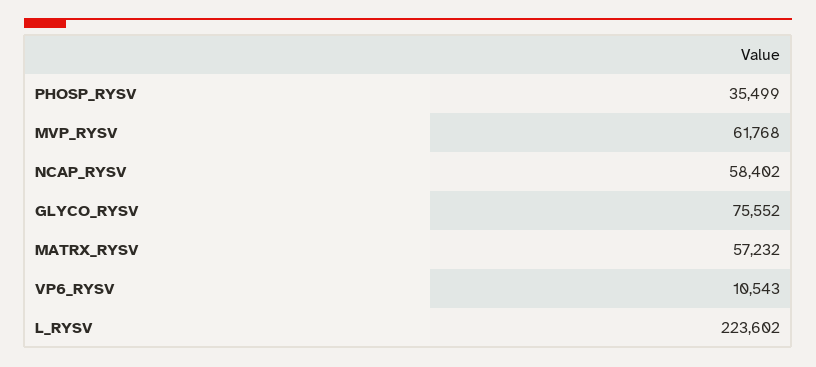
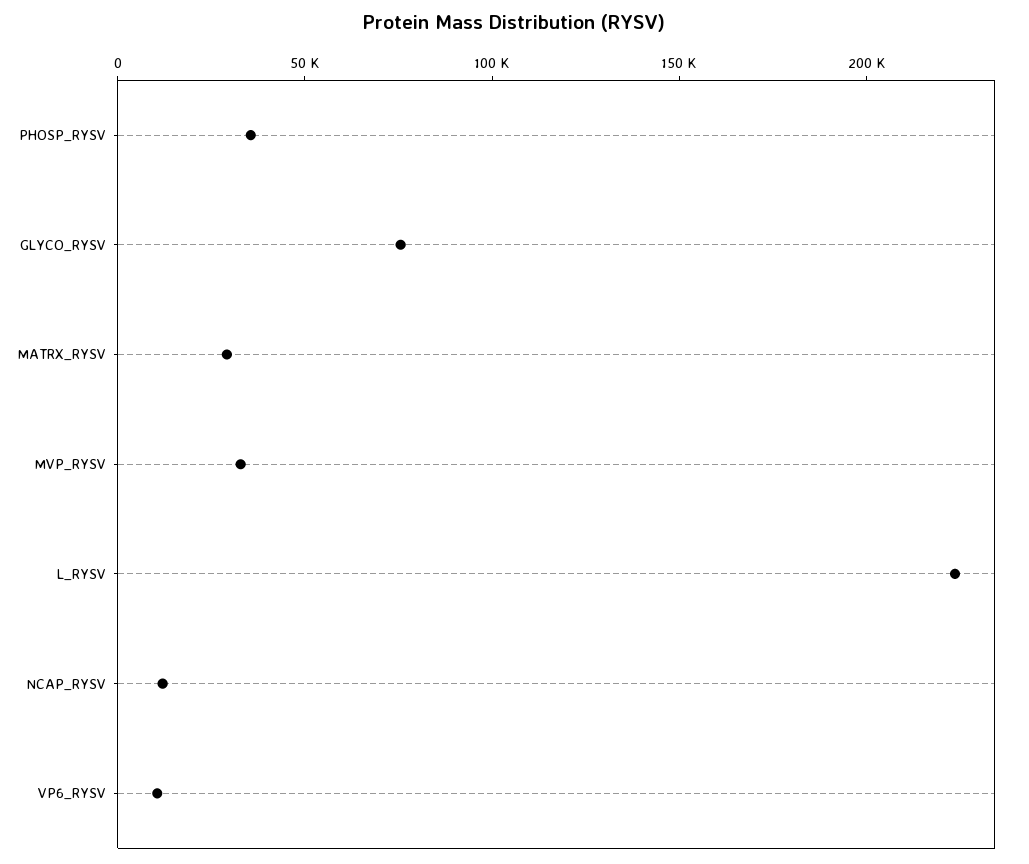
MVP_RYSV: 61768 -> 30000
NCAP_RYSV: 58402 -> 10000
MATRX_RYSV: 57232 -> 30000

